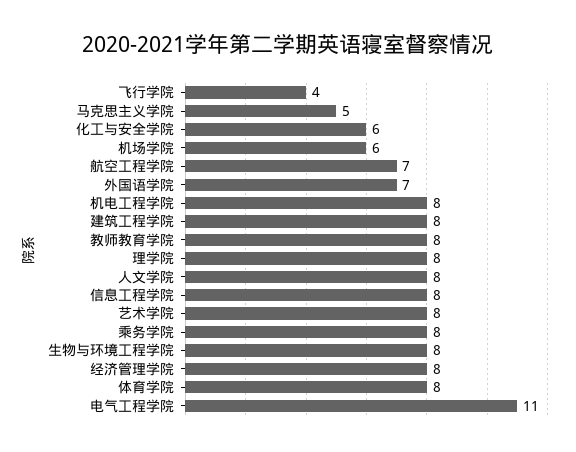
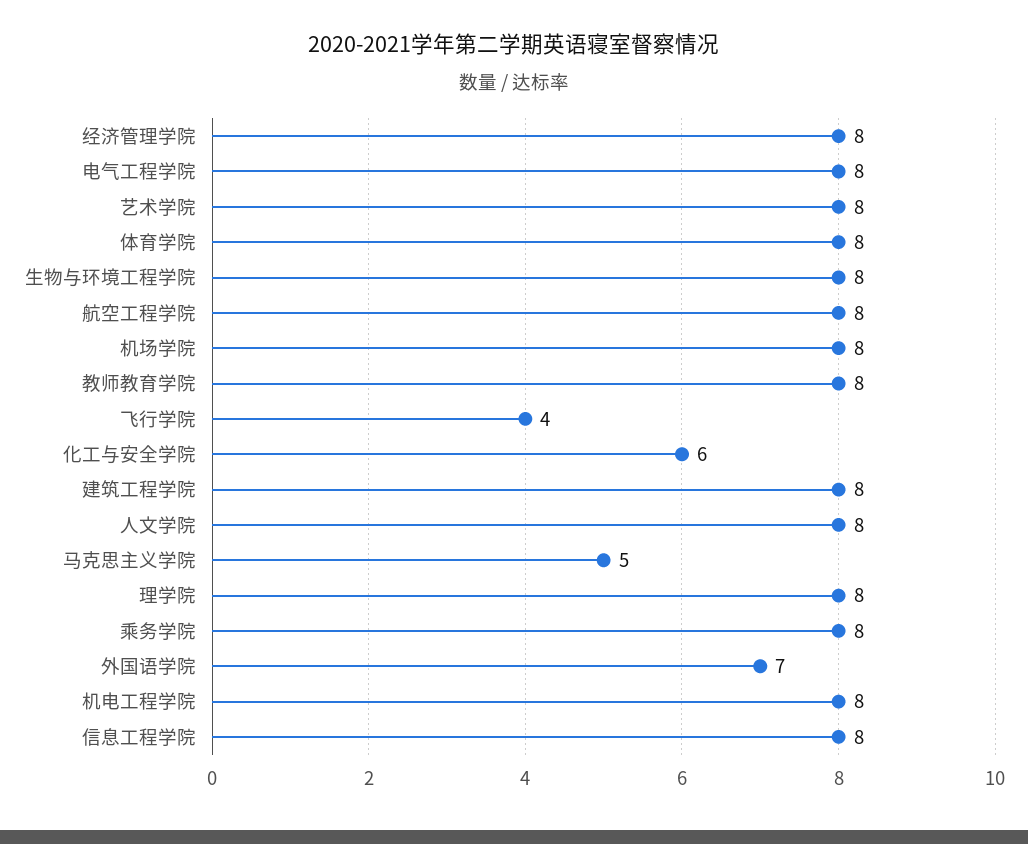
机场学院: 6 -> 8
航空工程学院: 7 -> 8
电气工程学院: 11 -> 8

